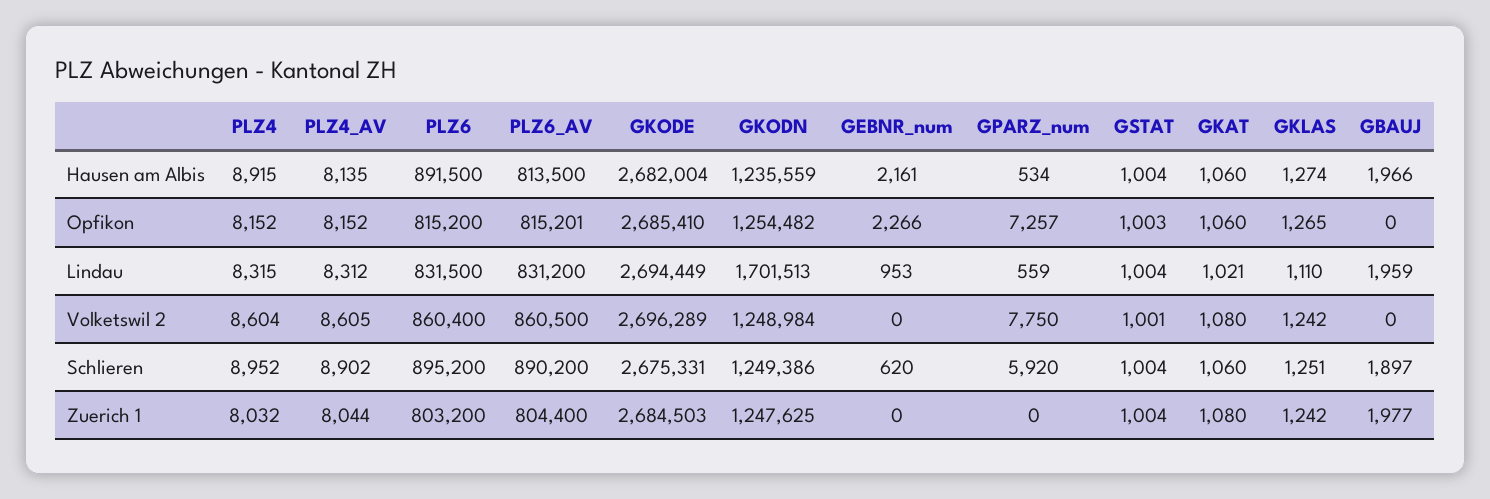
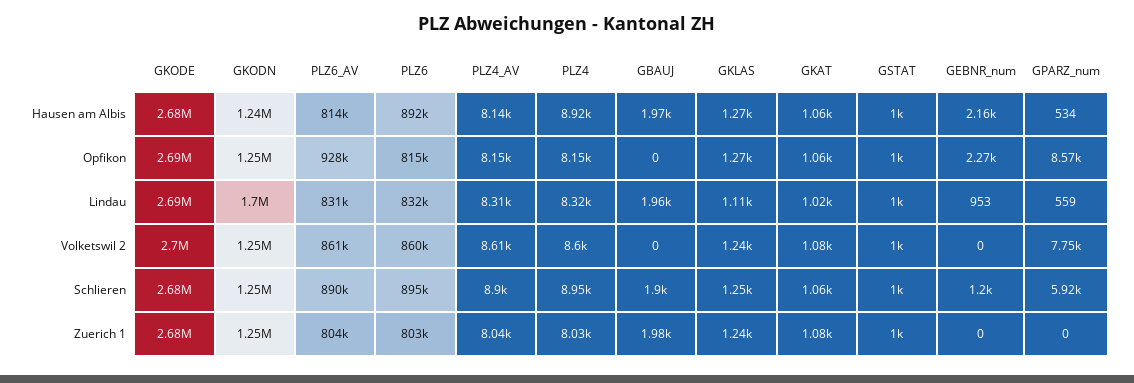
PLZ6_AV, Opfikon: 815201 -> 928000
GPARZ_num, Opfikon: 7257 -> 8570
GEBNR_num, Schlieren: 620 -> 1200

